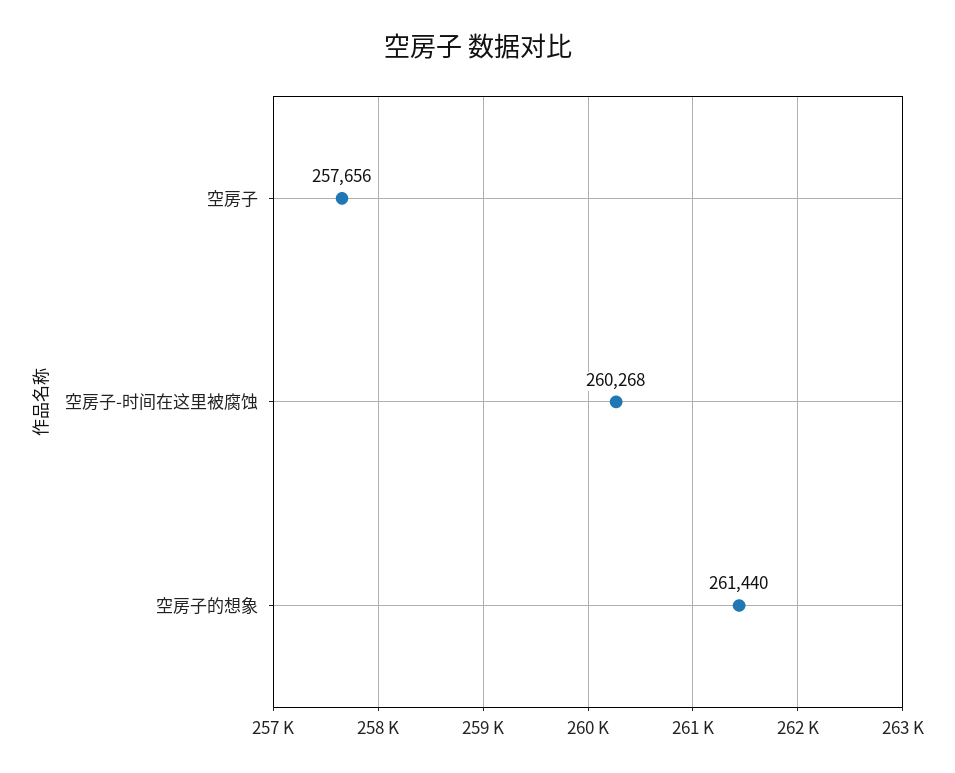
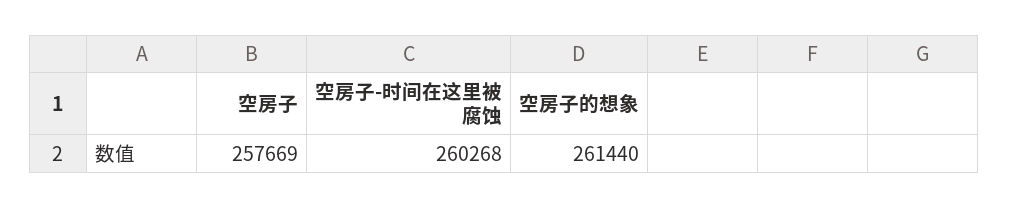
空房子: 257656 -> 257669

